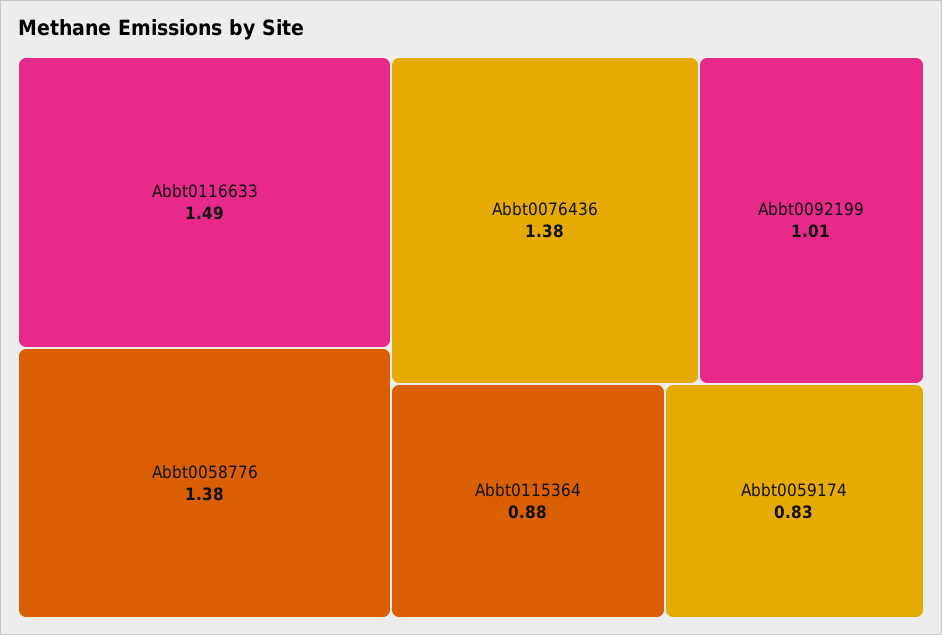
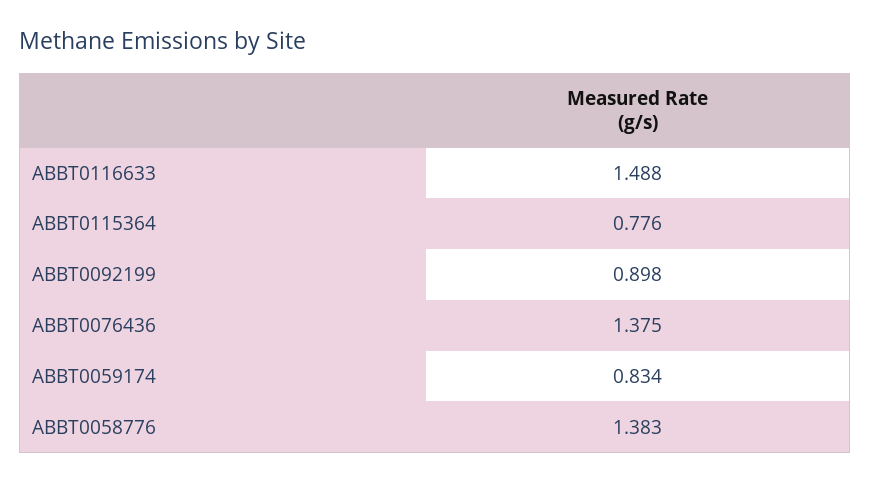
Abbt0092199: 1.01 -> 0.898
Abbt0115364: 0.88 -> 0.776

